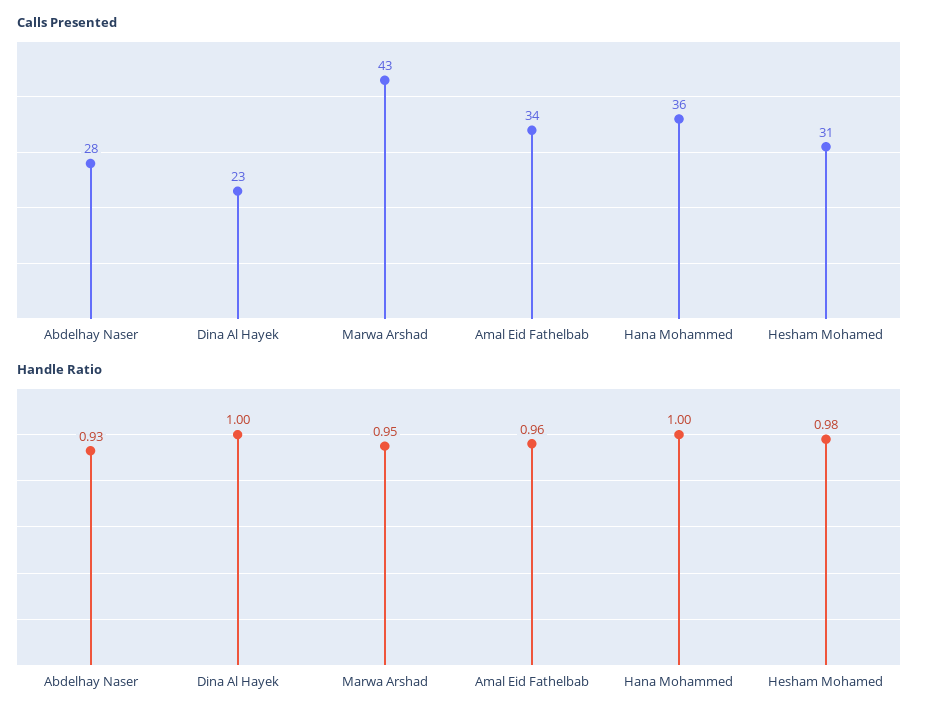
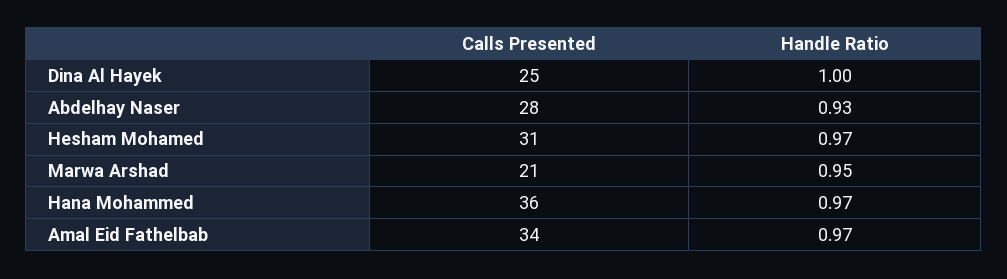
Calls Presented, Dina Al Hayek: 23 -> 25
Calls Presented, Marwa Arshad: 43 -> 21
Handle Ratio, Amal Eid Fathelbab: 0.96 -> 0.97
Handle Ratio, Hana Mohammed: 1 -> 0.97
Handle Ratio, Hesham Mohamed: 0.98 -> 0.97

